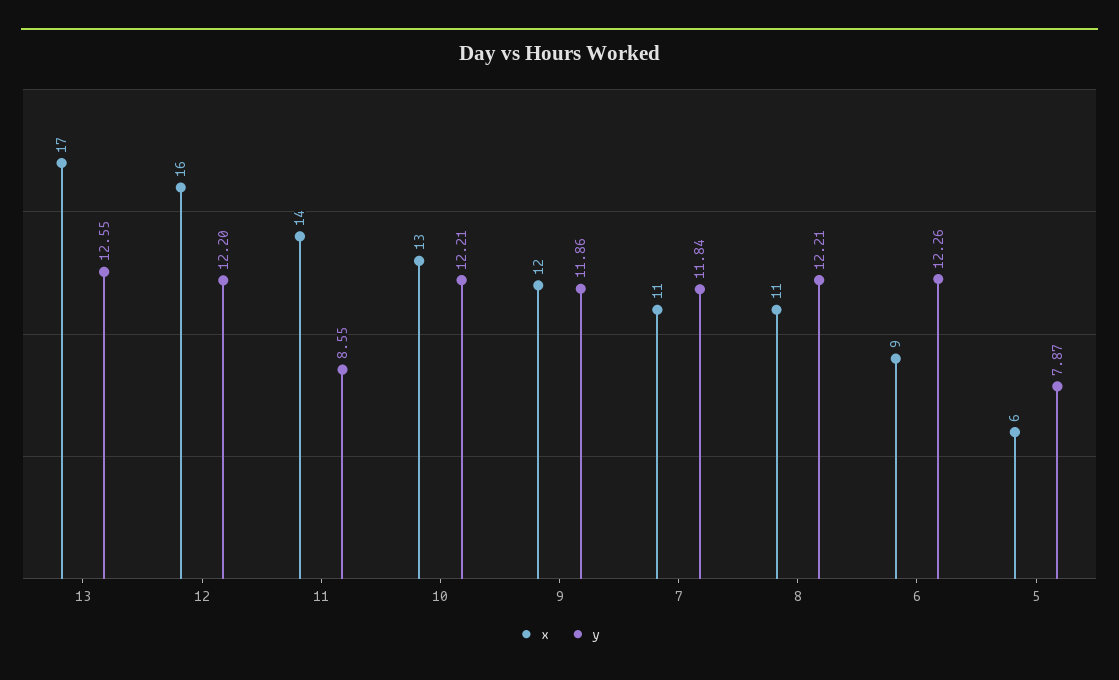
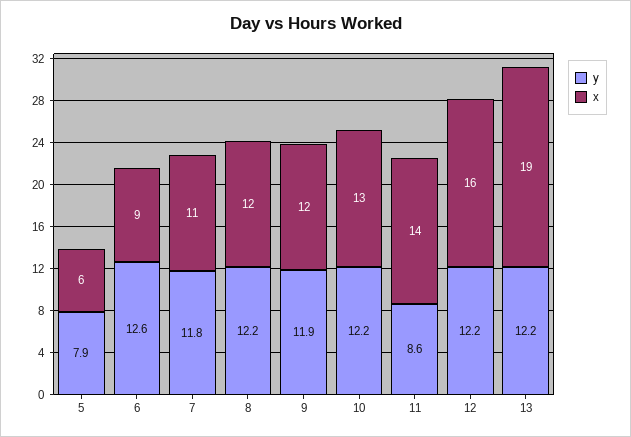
x, 13: 17 -> 19
y, 13: 12.55 -> 12.2
x, 8: 11 -> 12
y, 6: 12.26 -> 12.6

